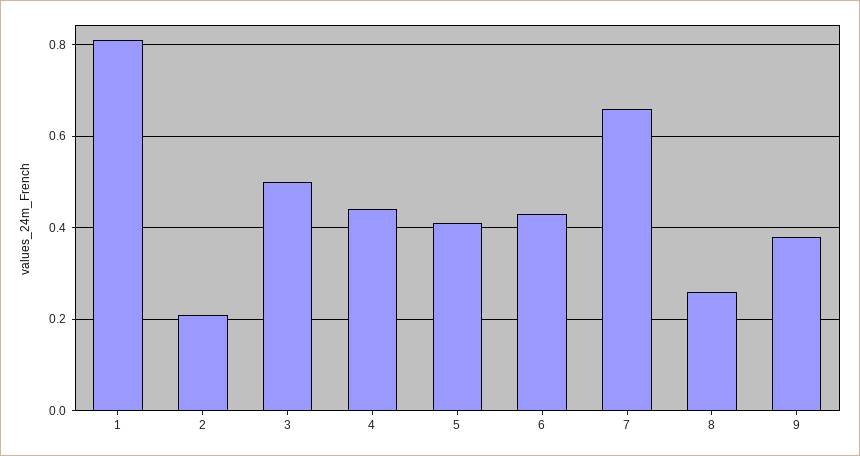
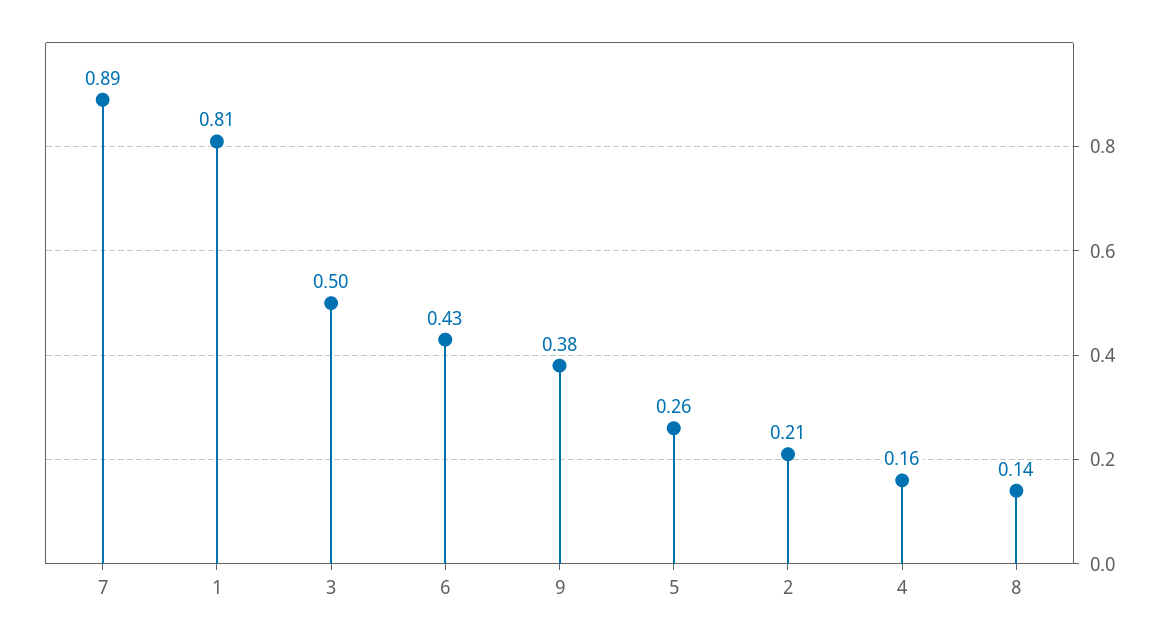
4: 0.45 -> 0.16
5: 0.4 -> 0.26
7: 0.65 -> 0.89
8: 0.25 -> 0.14

